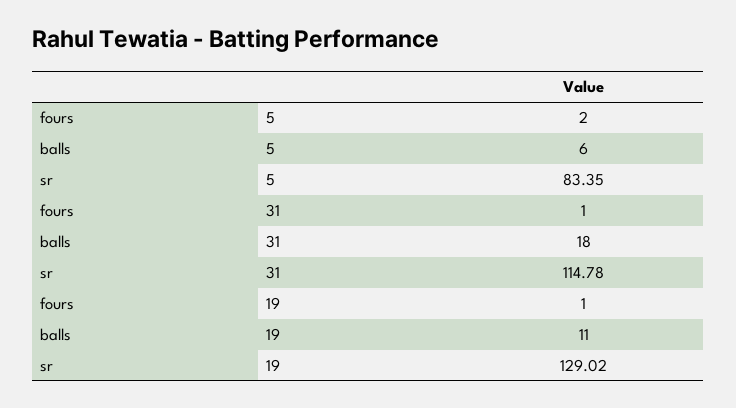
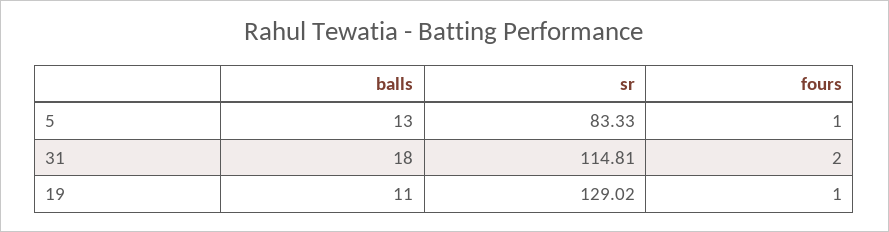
fours, 5: 2 -> 1
balls, 5: 6 -> 13
sr, 5: 83.35 -> 83.33
fours, 31: 1 -> 2
sr, 31: 114.78 -> 114.81

